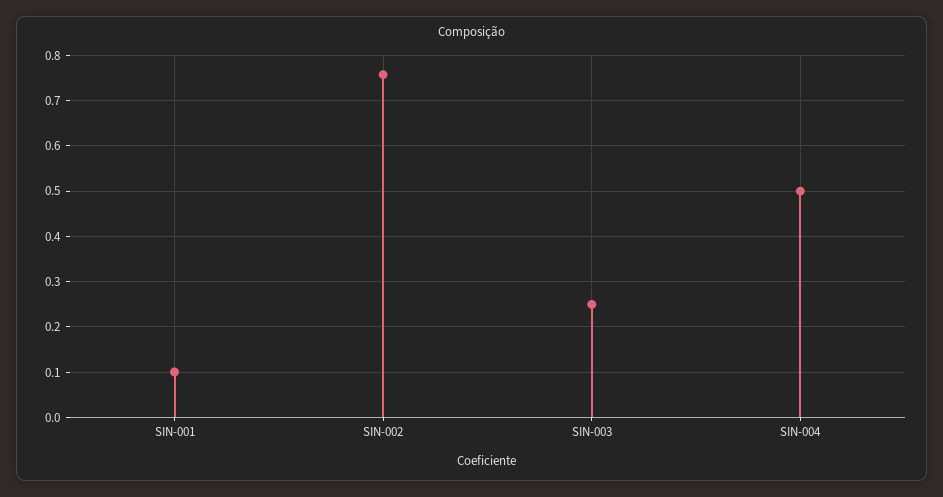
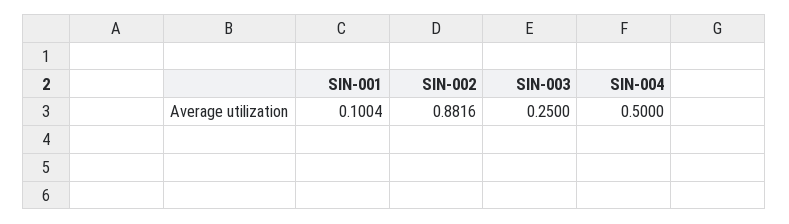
SIN-002: 0.76 -> 0.8816

